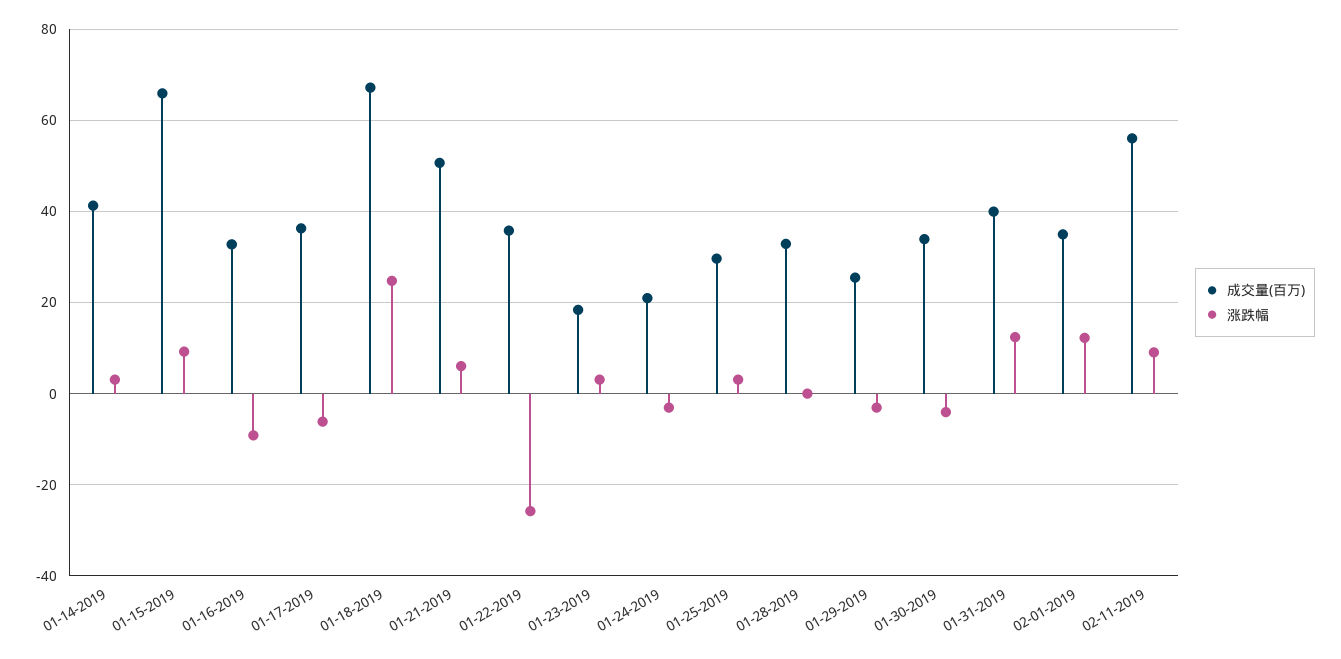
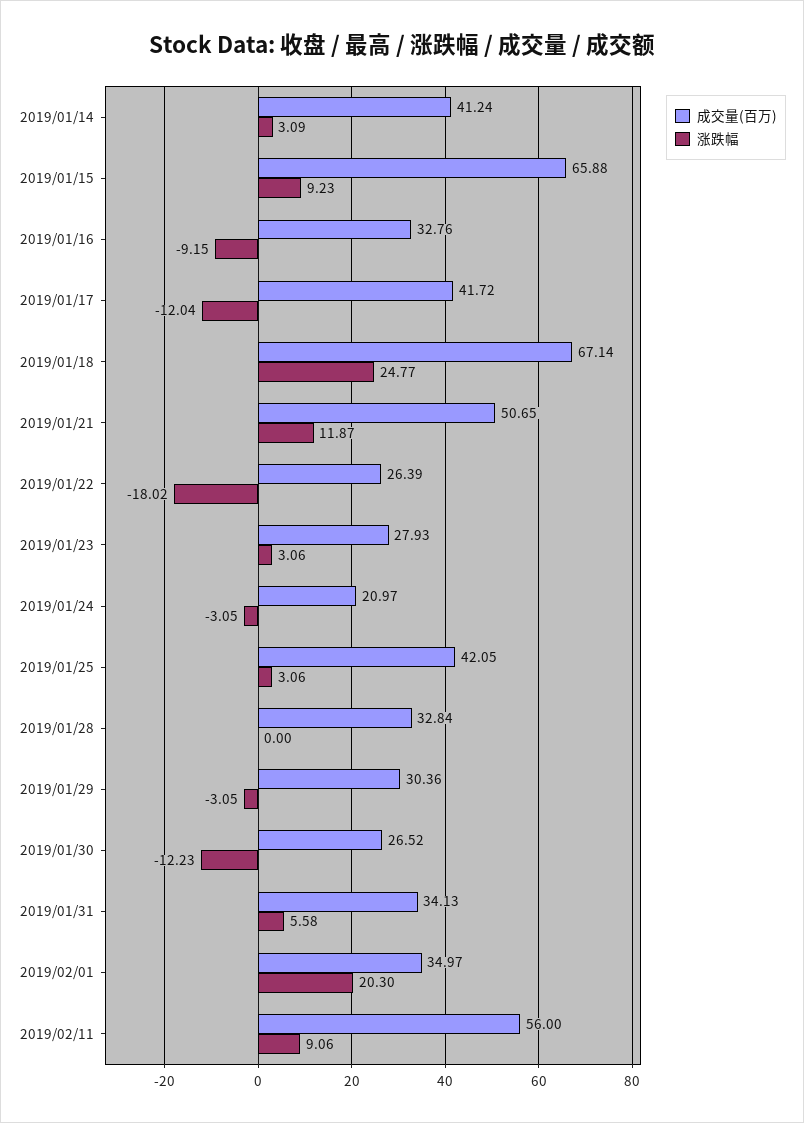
成交量(百万), 01-17-2019: 36 -> 41.72
涨跌幅, 01-17-2019: -6 -> -12.04
涨跌幅, 01-21-2019: 6 -> 11.87
成交量(百万), 01-22-2019: 36 -> 26.39
涨跌幅, 01-22-2019: -26 -> -18.02
成交量(百万), 01-23-2019: 18 -> 27.93
成交量(百万), 01-25-2019: 30 -> 42.05
成交量(百万), 01-29-2019: 26 -> 30.36
成交量(百万), 01-30-2019: 34 -> 26.52
涨跌幅, 01-30-2019: -4 -> -12.23
成交量(百万), 01-31-2019: 40 -> 34.13
涨跌幅, 01-31-2019: 12 -> 5.58
涨跌幅, 02-01-2019: 12 -> 20.3

